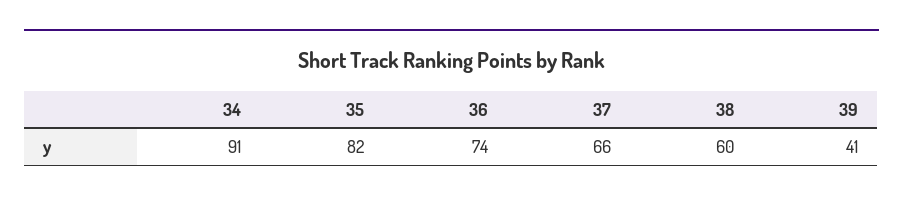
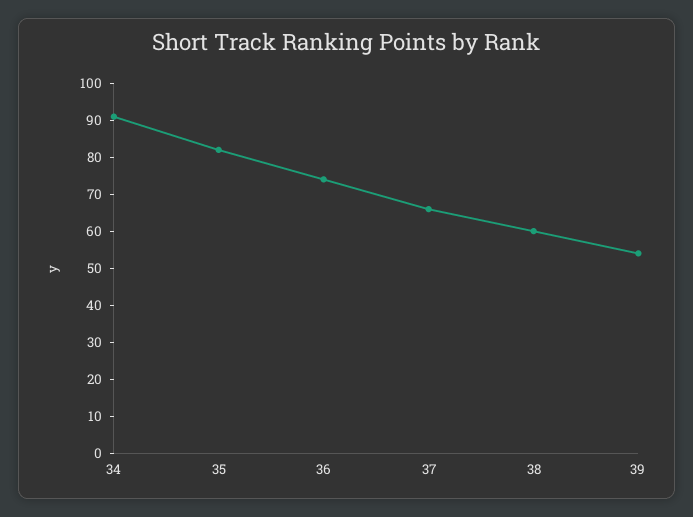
39: 41 -> 55

